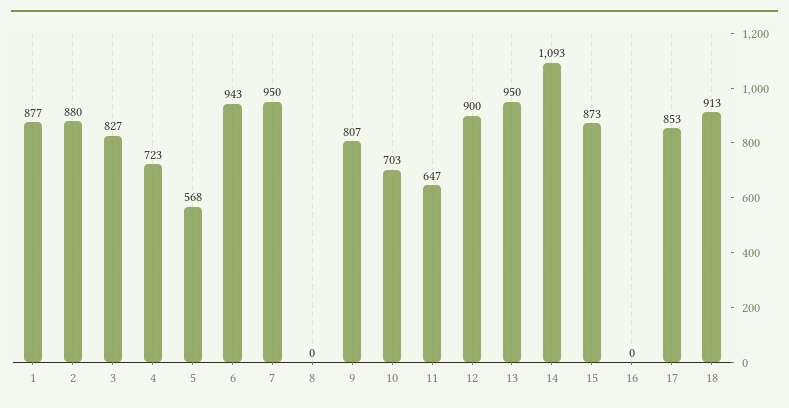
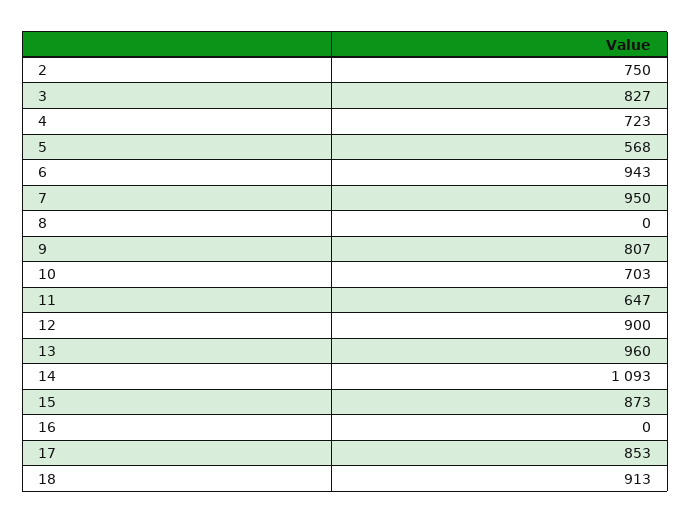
1: 877 -> none
2: 880 -> 750
13: 950 -> 960

